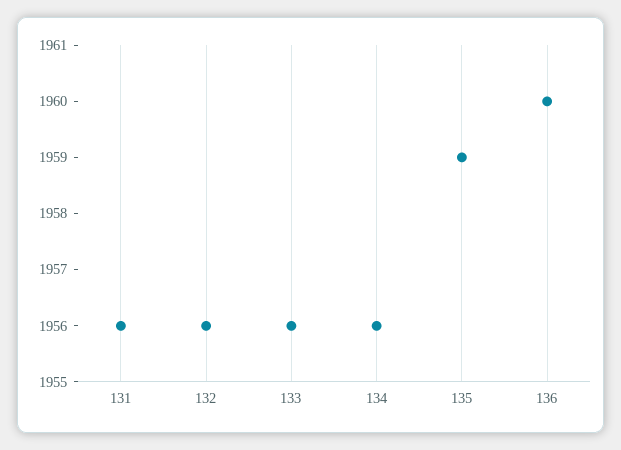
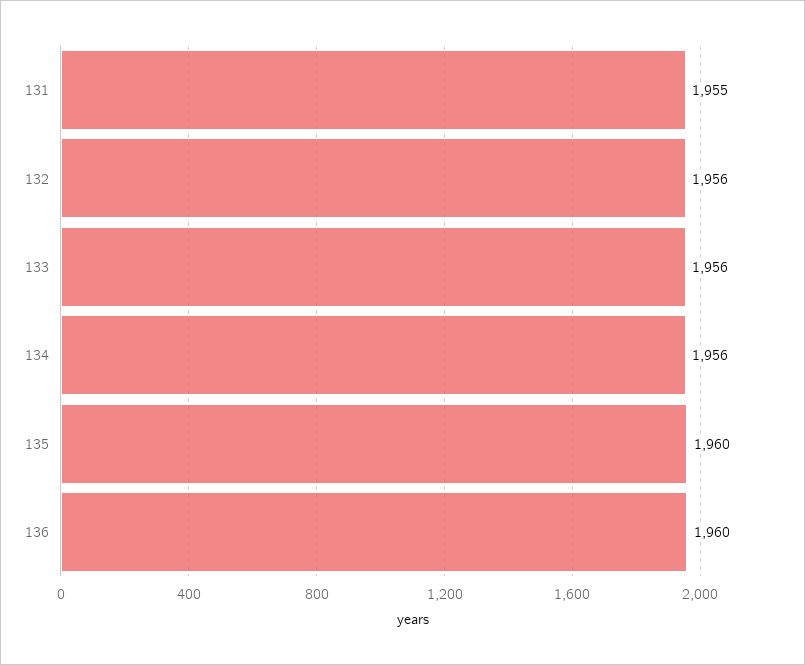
131: 1956 -> 1955
135: 1959 -> 1960

